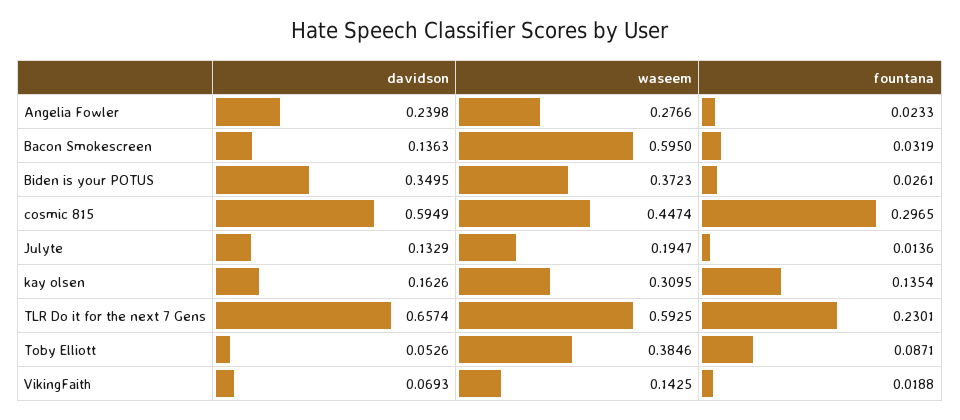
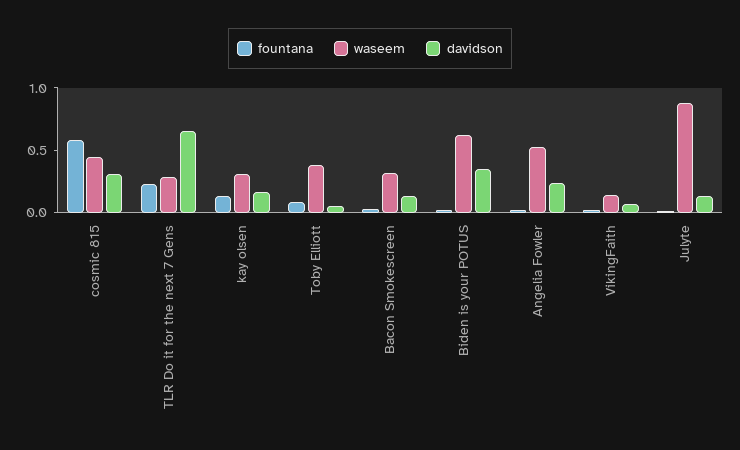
waseem, Angelia Fowler: 0.2766 -> 0.5
waseem, Bacon Smokescreen: 0.595 -> 0.3
waseem, Biden is your POTUS: 0.3723 -> 0.6
davidson, cosmic 815: 0.5949 -> 0.3
fountana, cosmic 815: 0.2965 -> 0.6
waseem, Julyte: 0.1947 -> 0.9
waseem, TLR Do it for the next 7 Gens: 0.5925 -> 0.3

